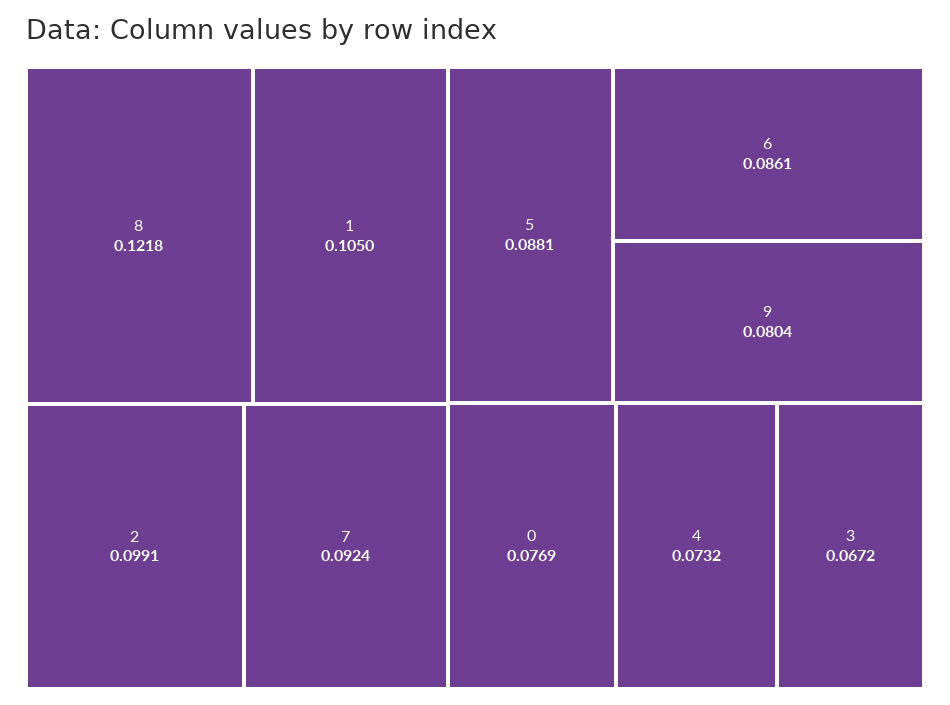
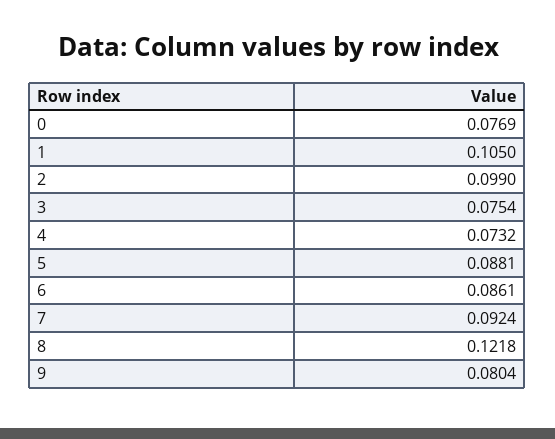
2: 0.0991 -> 0.099
3: 0.0672 -> 0.0754

